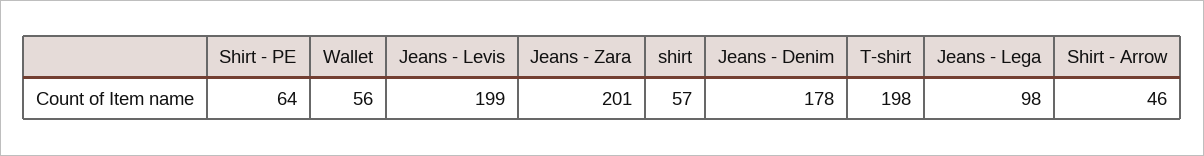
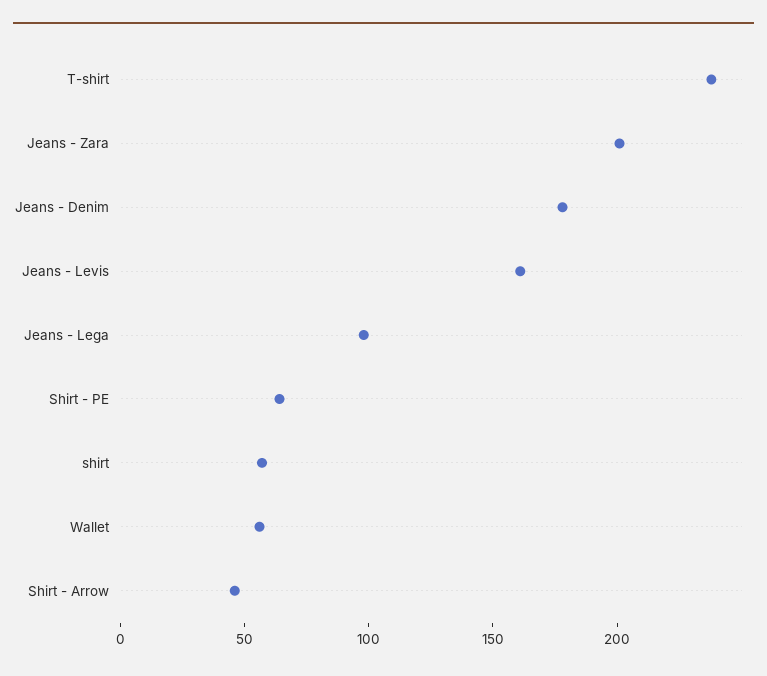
Jeans - Levis: 199 -> 160
T-shirt: 198 -> 240

